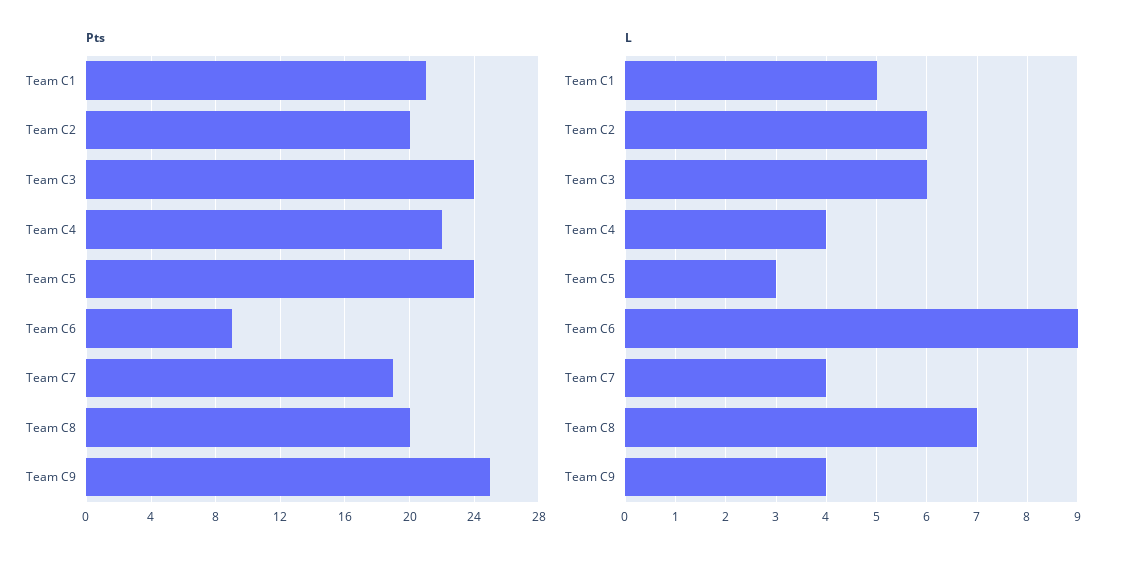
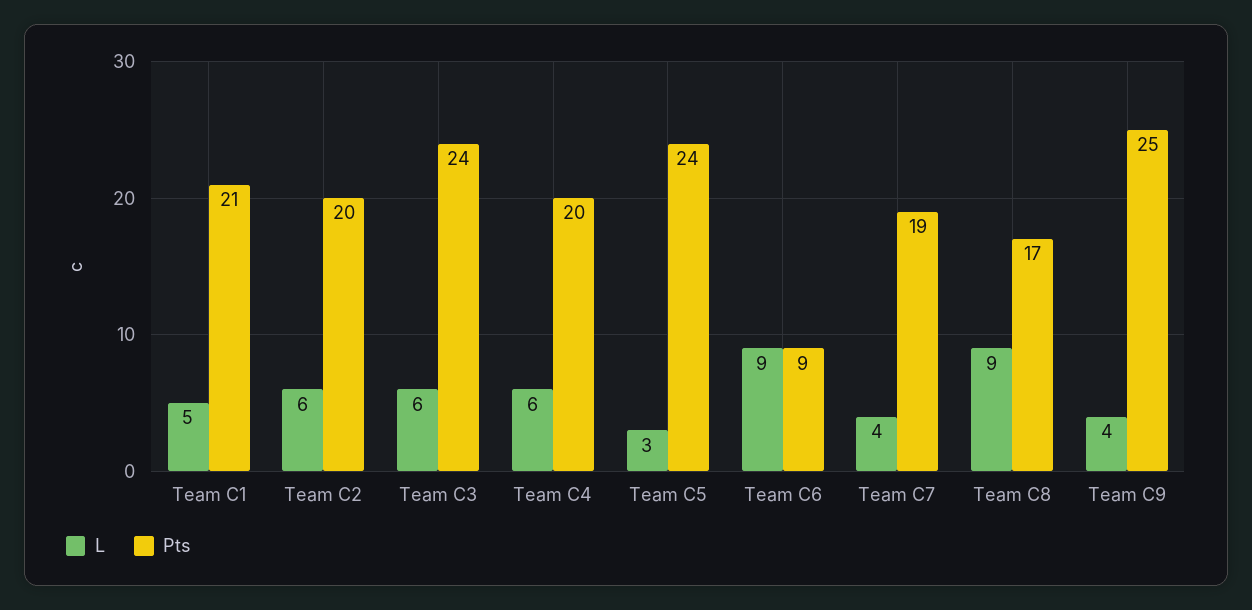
Pts, Team C4: 22 -> 20
Pts, Team C8: 20 -> 17
L, Team C4: 4 -> 6
L, Team C8: 7 -> 9

